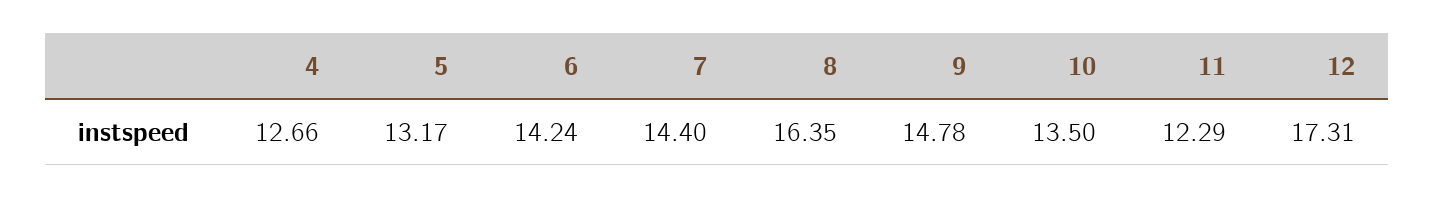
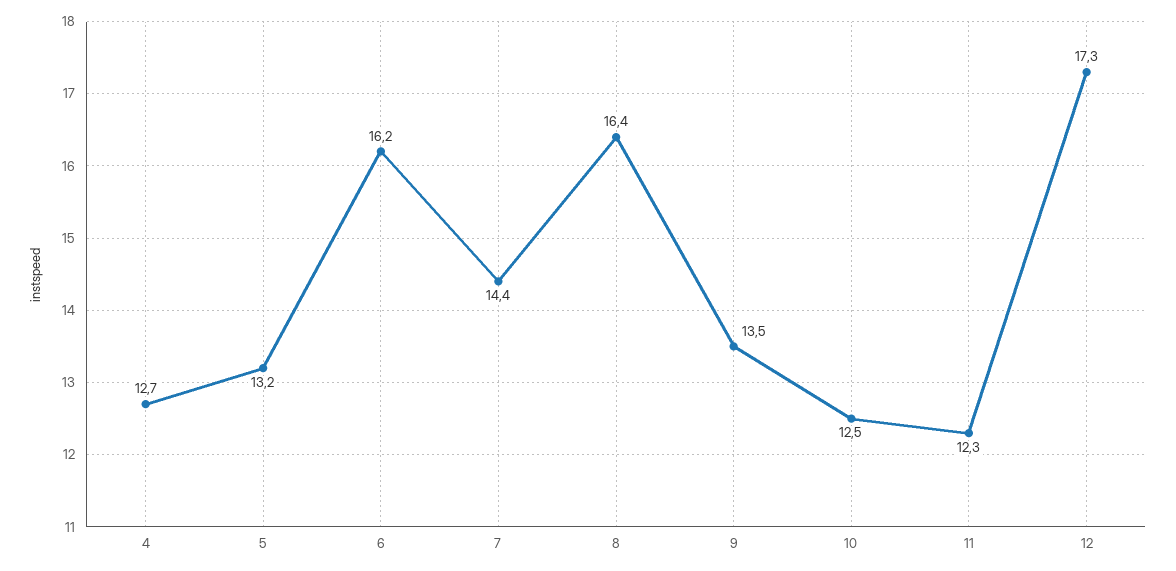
6: 14.24 -> 16.2
9: 14.78 -> 13.5
10: 13.5 -> 12.5

